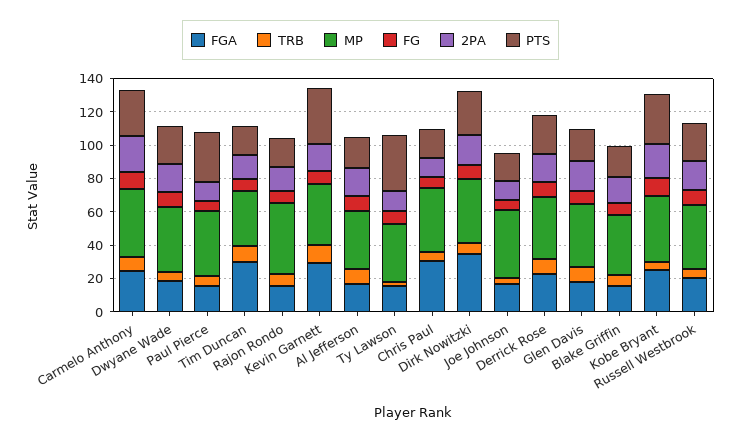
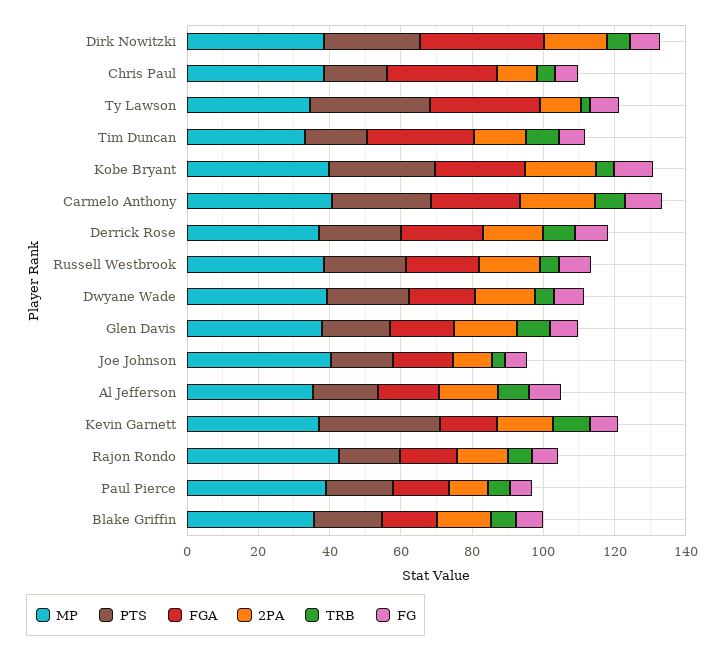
PTS, Paul Pierce: 30 -> 20
FGA, Kevin Garnett: 30 -> 15
FGA, Ty Lawson: 15 -> 30

